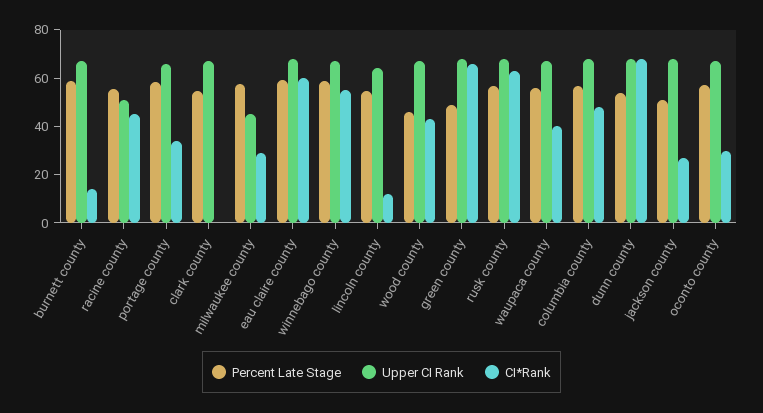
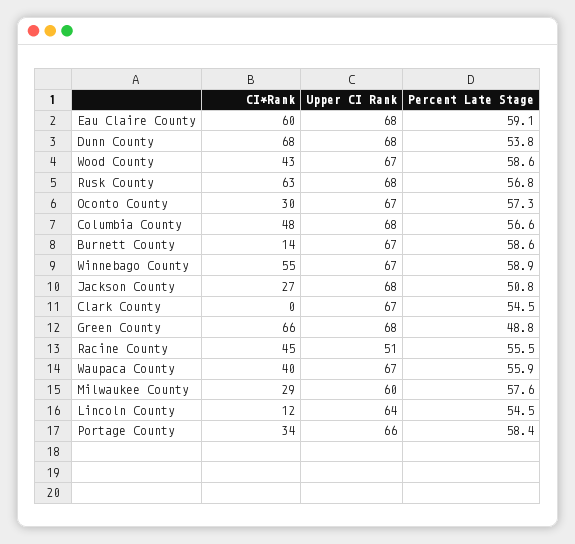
Upper CI Rank, milwaukee county: 45 -> 60
Percent Late Stage, wood county: 45 -> 58.6

